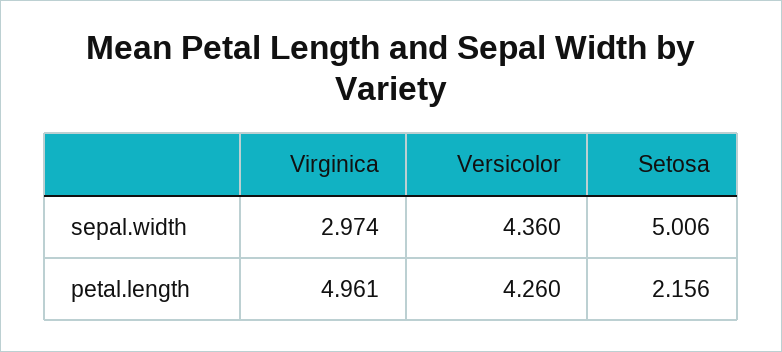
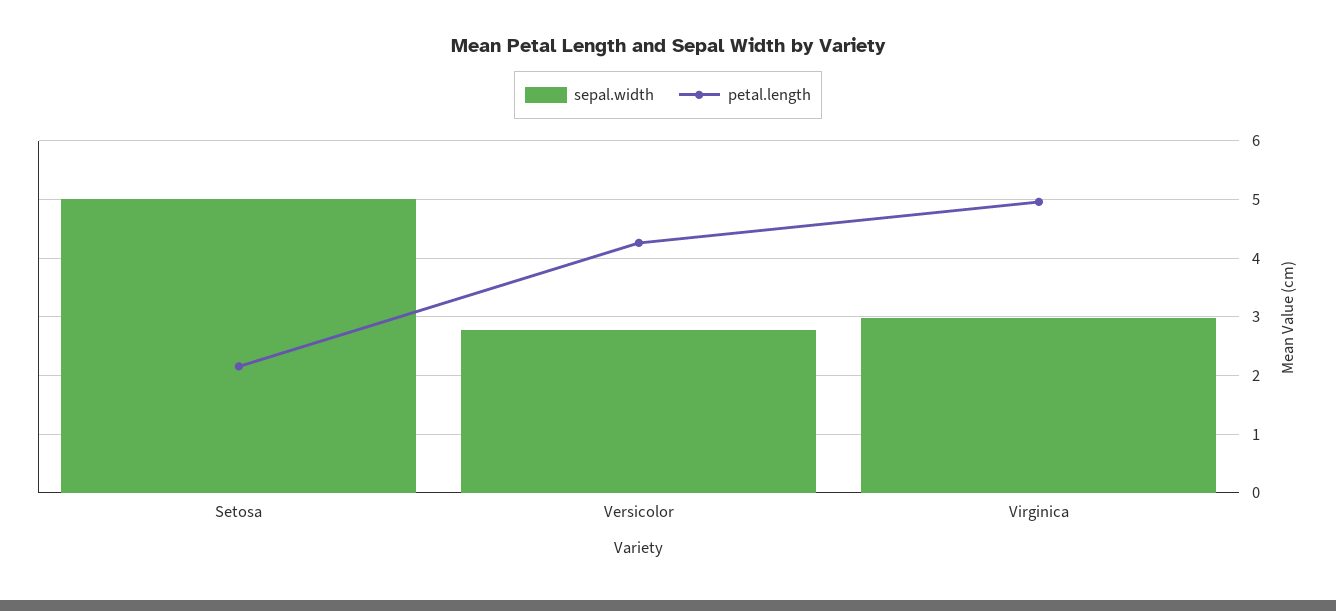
sepal.width, Versicolor: 4.36 -> 2.8

